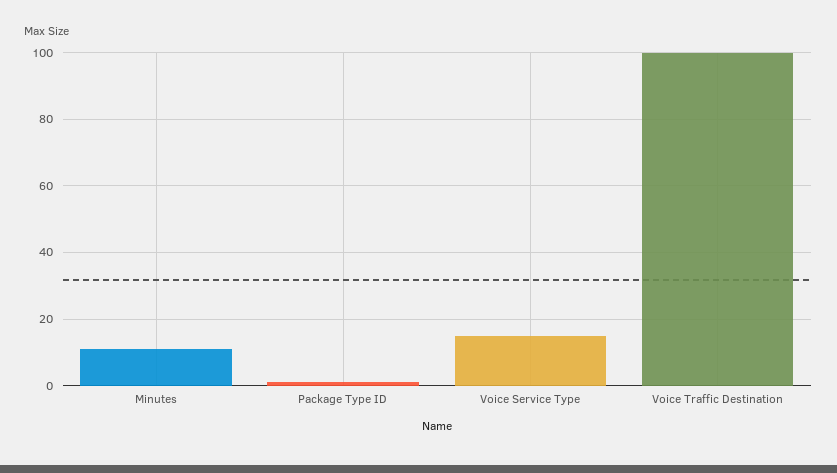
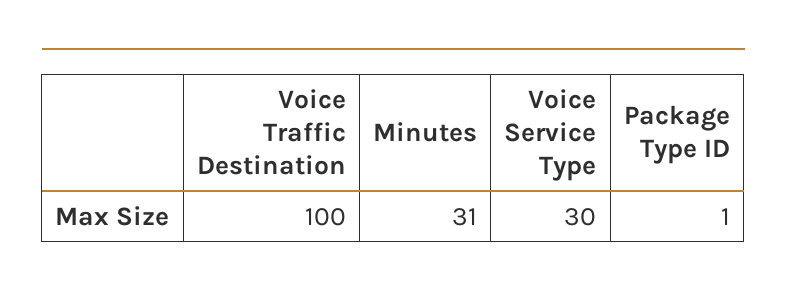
Minutes: 10 -> 31
Voice Service Type: 15 -> 30

